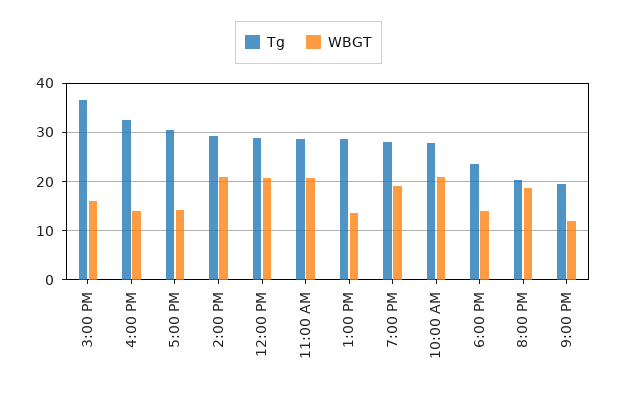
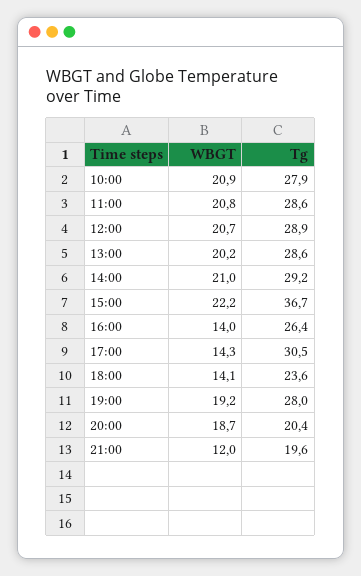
WBGT, 3:00 PM: 16 -> 22.2
Tg, 4:00 PM: 32 -> 26.4
WBGT, 1:00 PM: 14 -> 20.2

